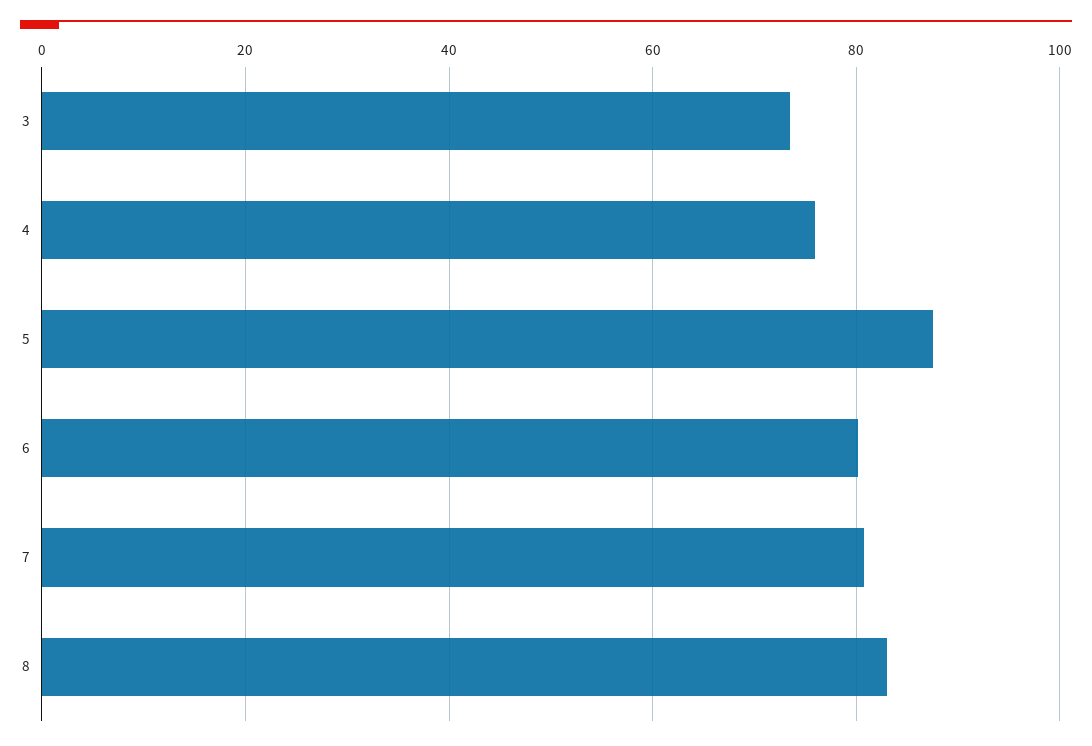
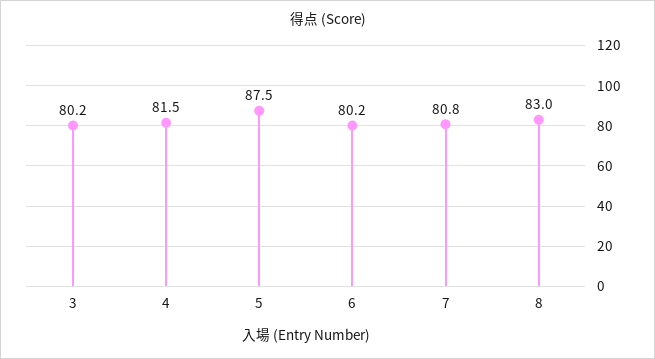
3: 74 -> 80.2
4: 76 -> 81.5

